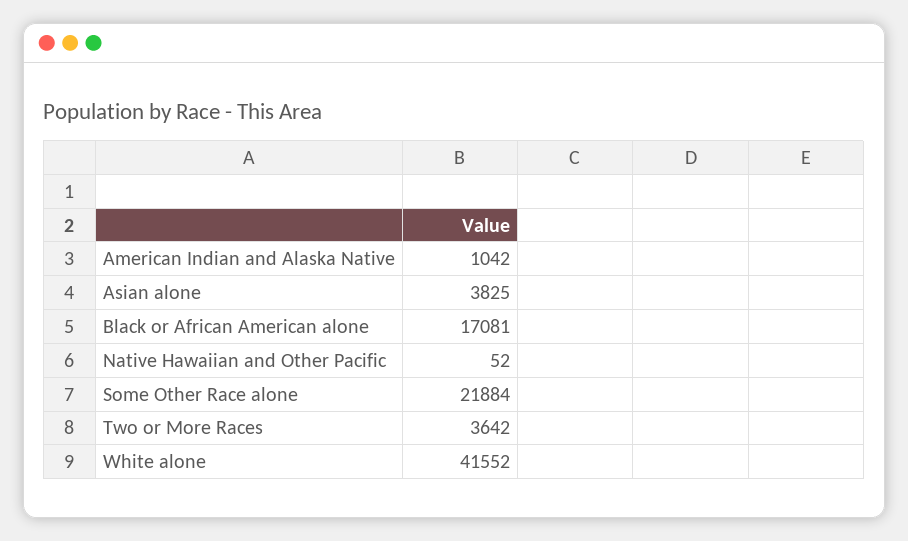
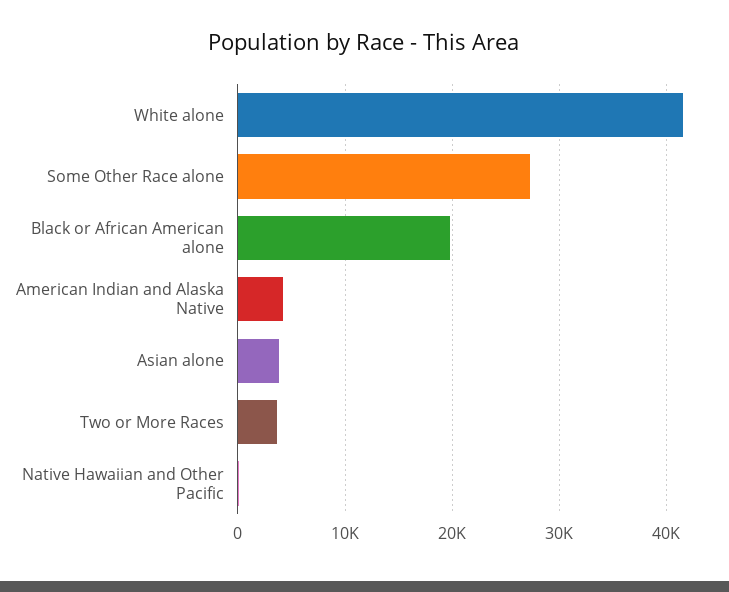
American Indian and Alaska Native: 1042 -> 4000
Black or African American alone: 17081 -> 20000
Some Other Race alone: 21884 -> 27000

